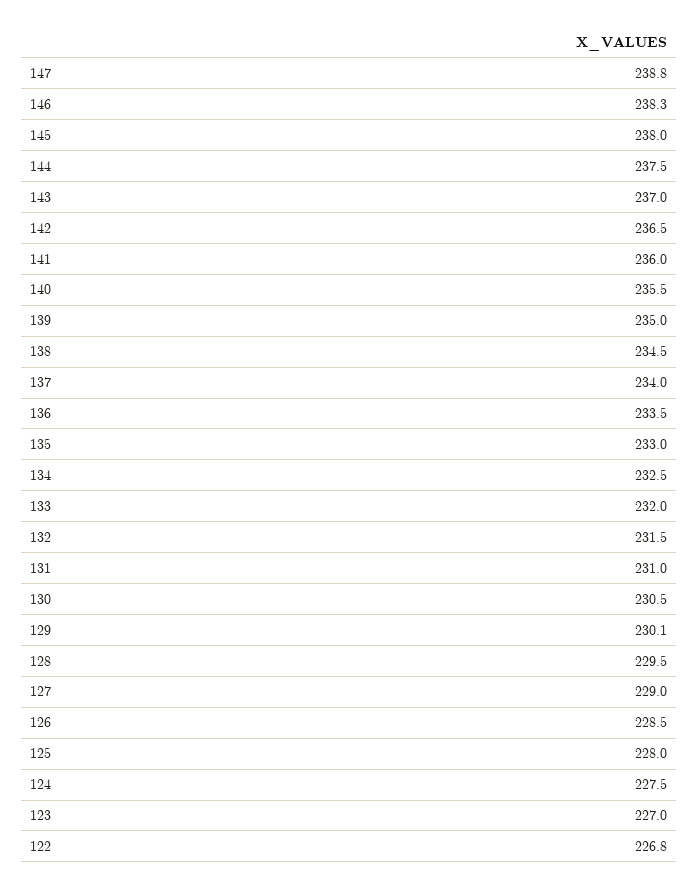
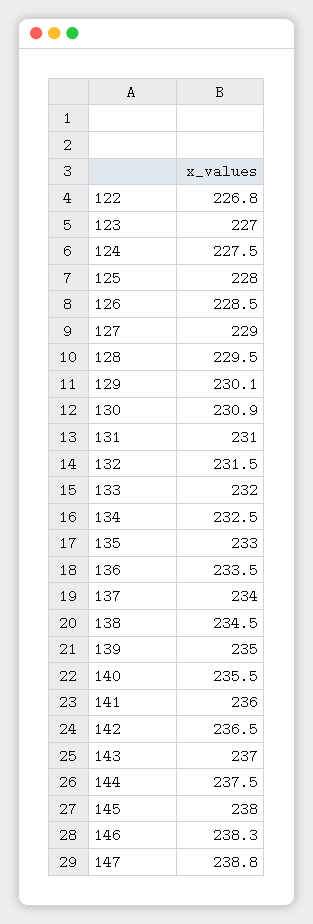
130: 230.5 -> 230.9

